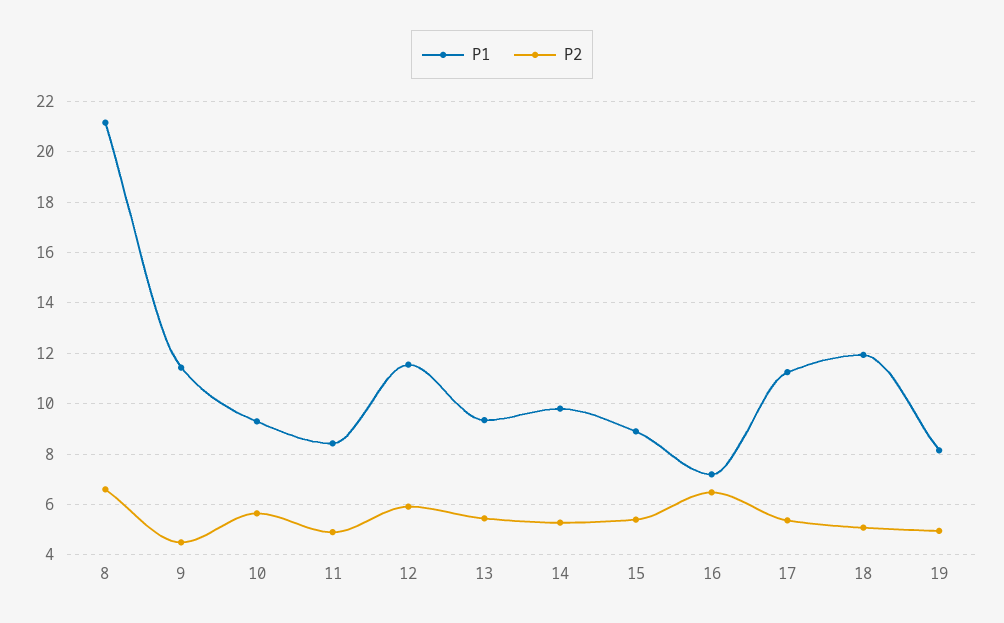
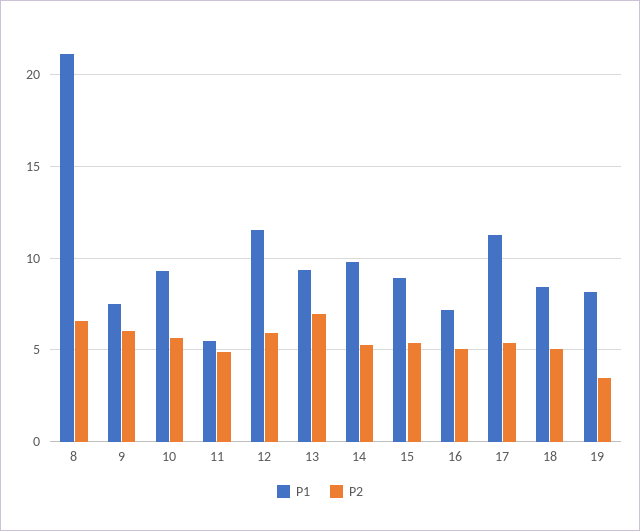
P1, 9: 11.5 -> 7.5
P2, 9: 4.5 -> 6
P1, 11: 8.5 -> 5.5
P2, 13: 5.5 -> 7
P2, 16: 6.5 -> 5
P1, 18: 12 -> 8.5
P2, 19: 5 -> 3.5

